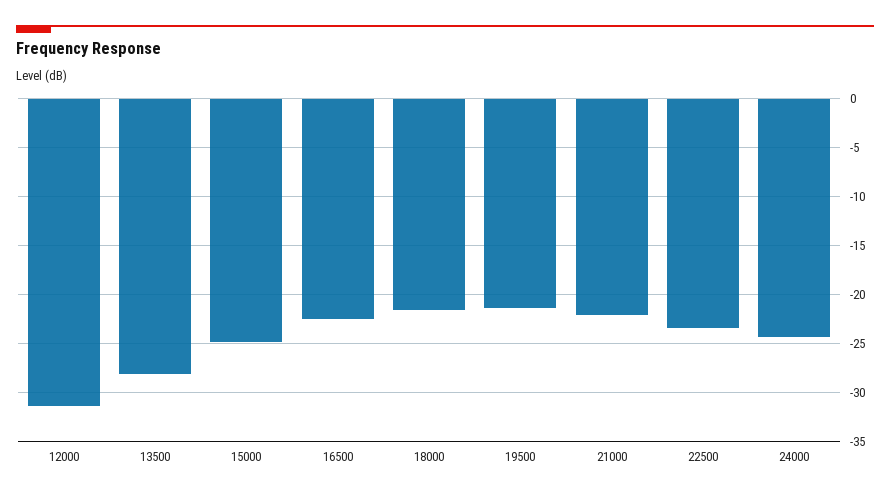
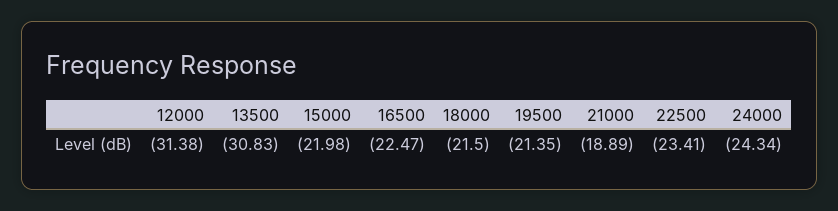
13500: -28 -> -30.83
15000: -25 -> -21.98
21000: -22 -> -18.89

